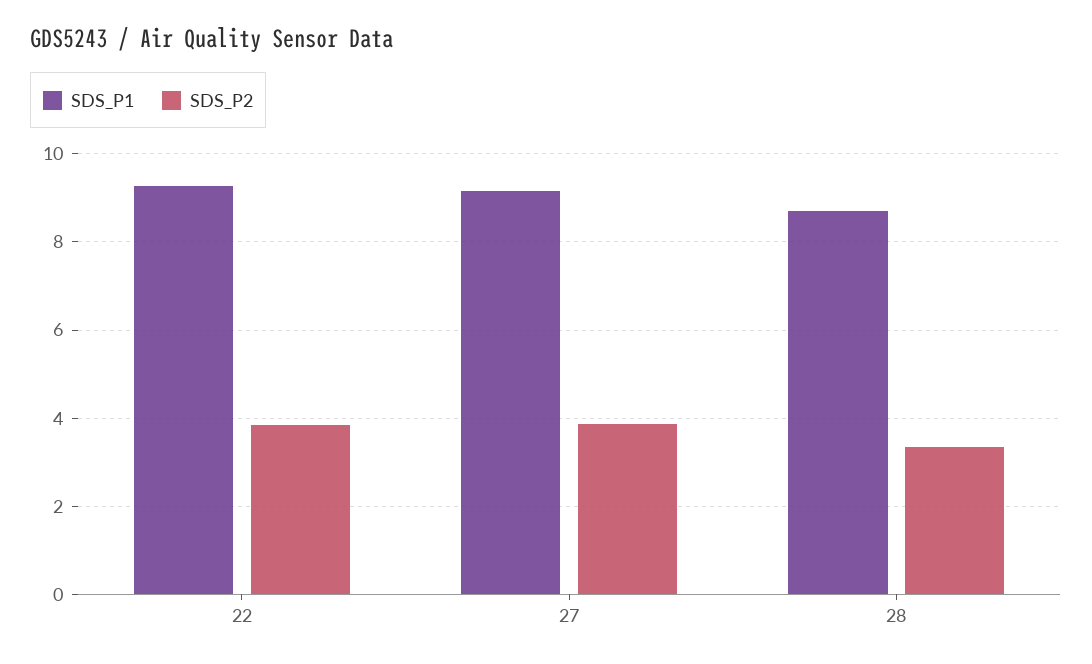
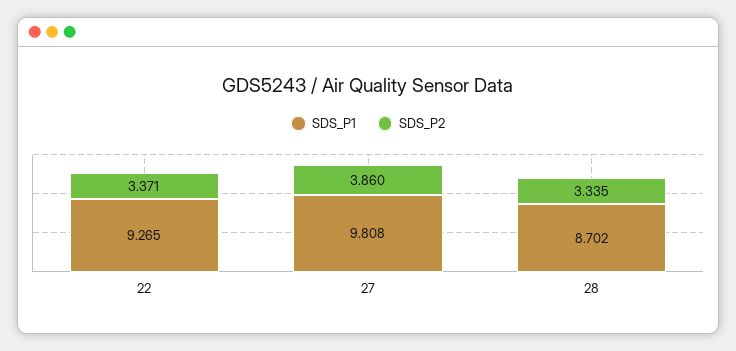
SDS_P2, 22: 3.8 -> 3.371
SDS_P1, 27: 9.2 -> 9.808

